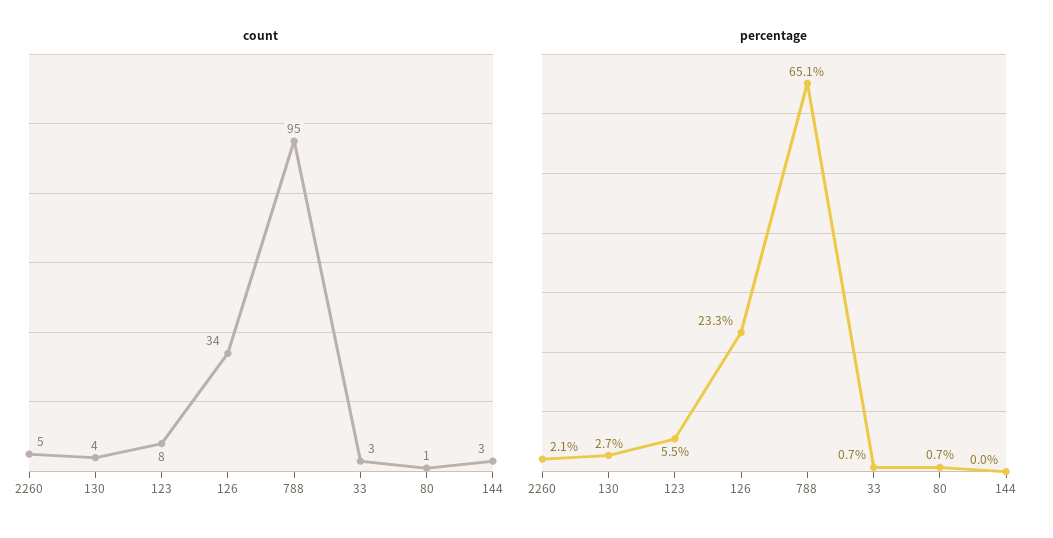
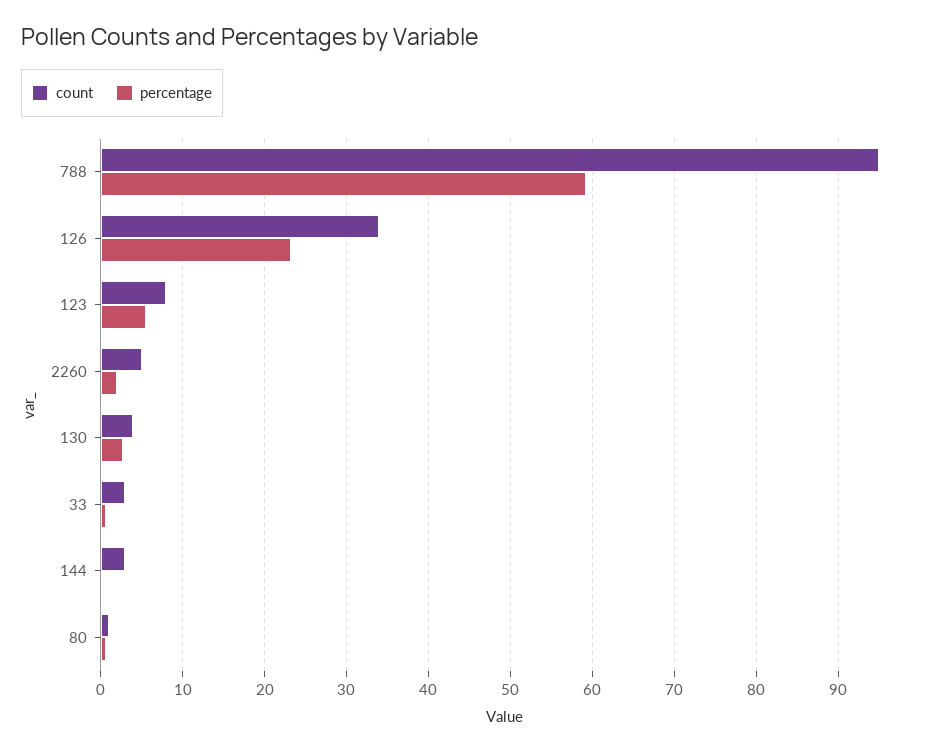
percentage, 788: 65.1 -> 59

